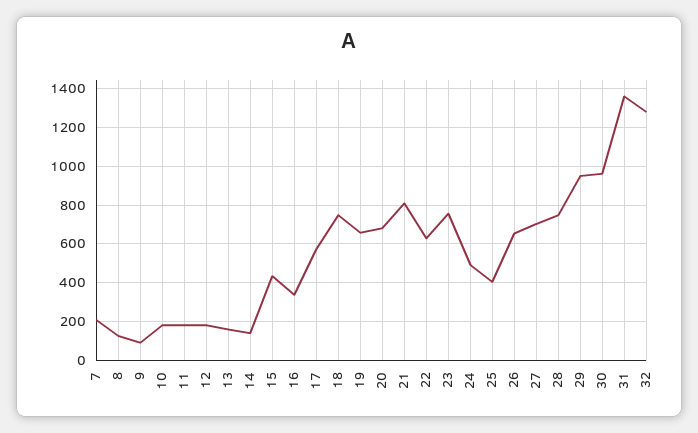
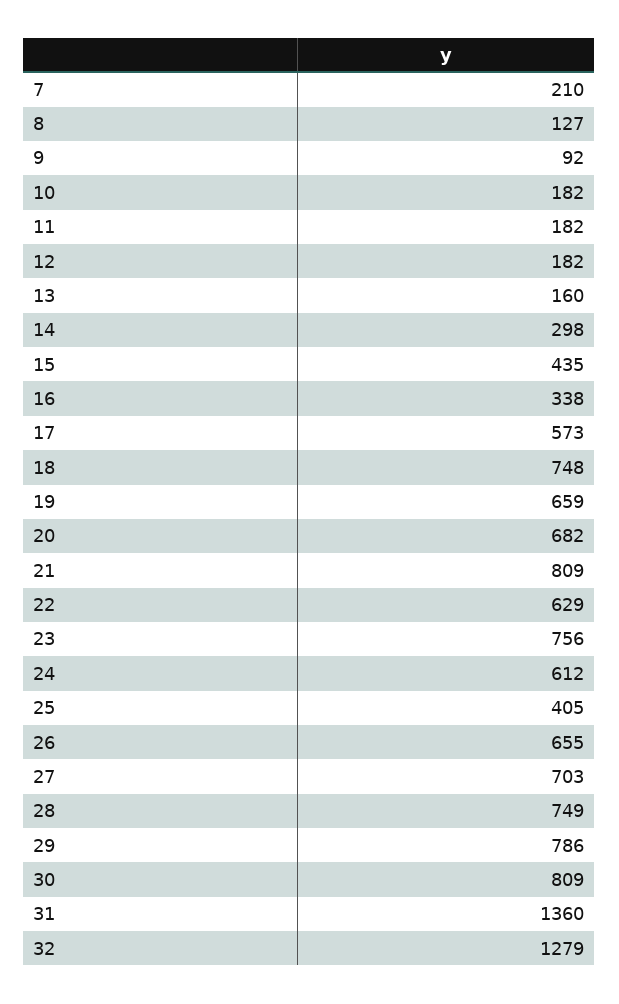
14: 150 -> 298
24: 500 -> 612
29: 950 -> 786
30: 950 -> 809

